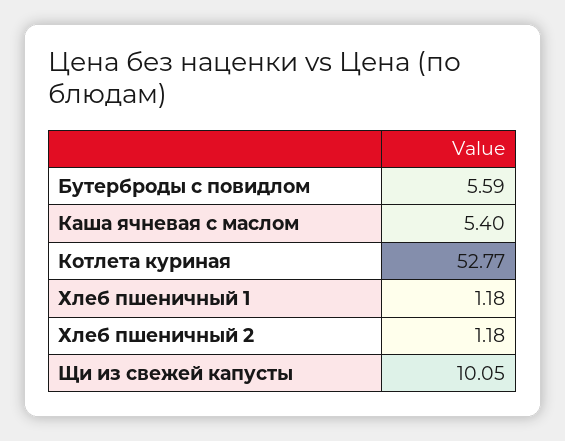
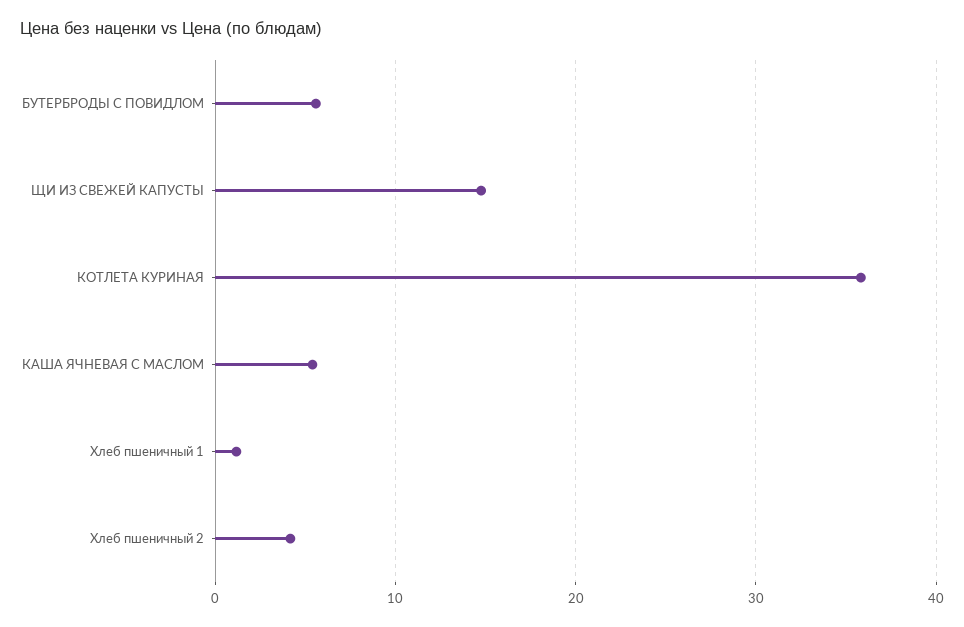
Котлета куриная: 52.77 -> 36
Хлеб пшеничный 2: 1.18 -> 4
Щи из свежей капусты: 10.05 -> 15

